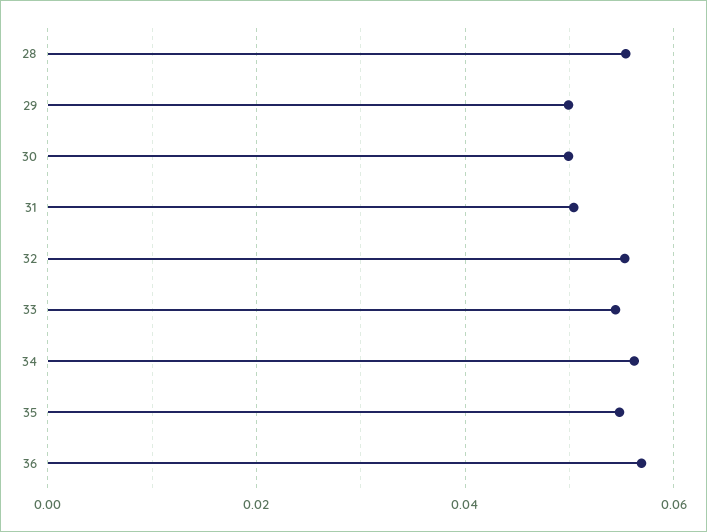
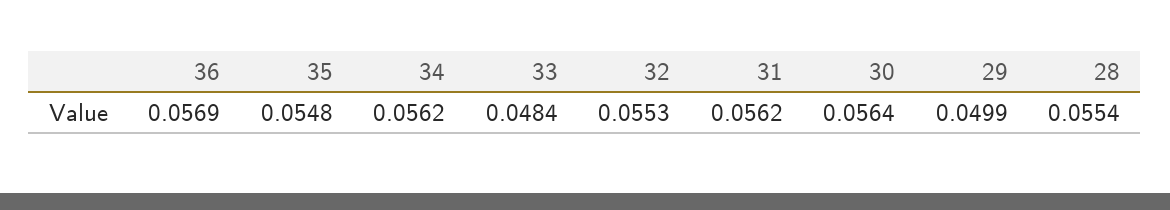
30: 0.05 -> 0.0564
31: 0.05 -> 0.0562
33: 0.054 -> 0.0484

